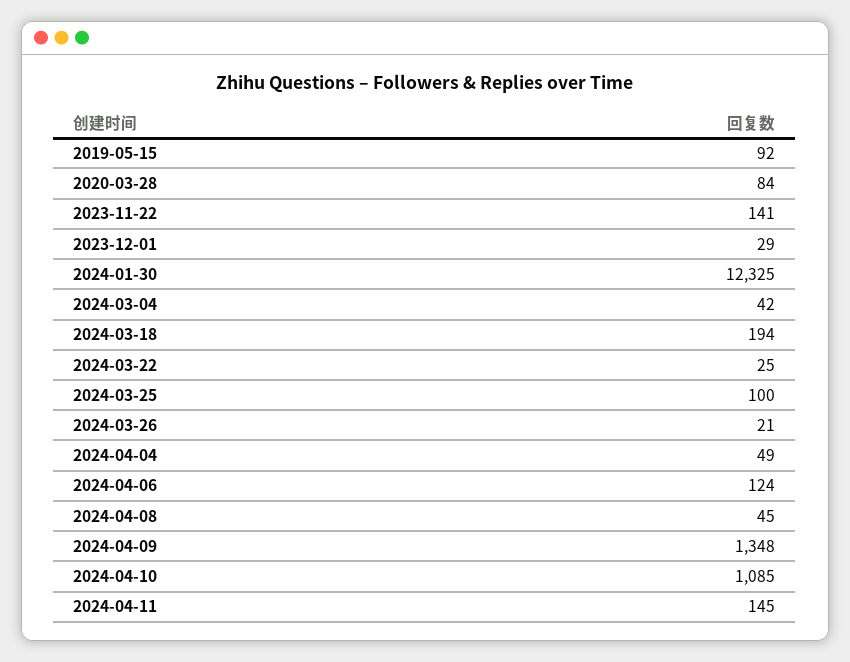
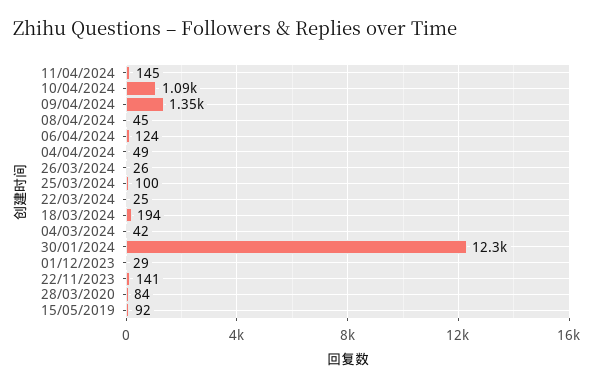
2024-03-26: 21 -> 26

